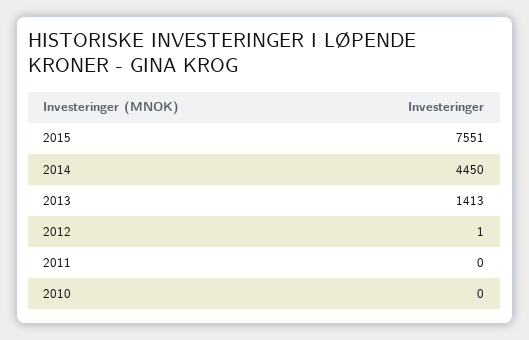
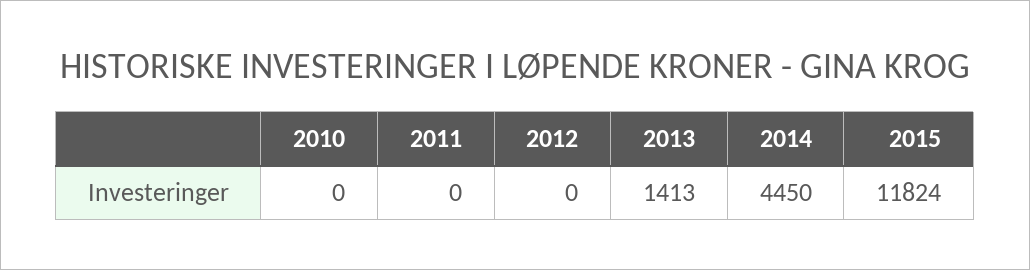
2015: 7551 -> 11824
2012: 1 -> 0

